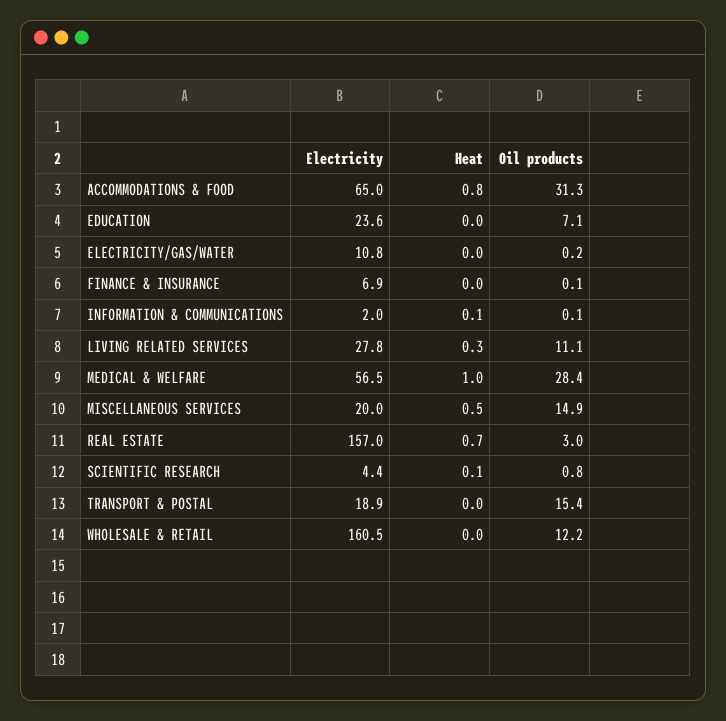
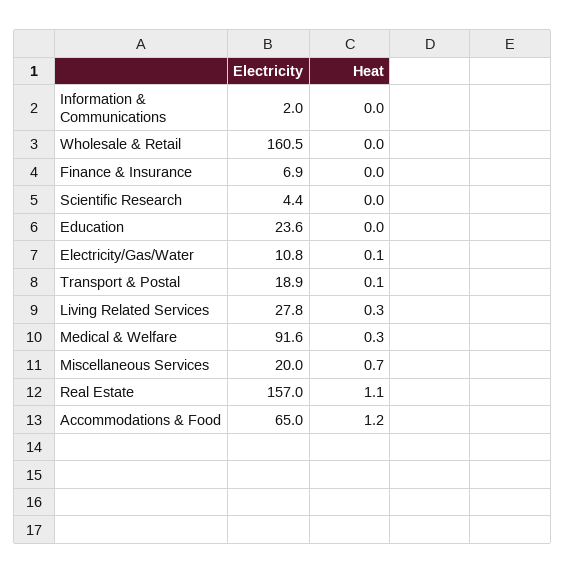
Heat, ACCOMMODATIONS & FOOD: 0.8 -> 1.2
Oil products, ACCOMMODATIONS & FOOD: 31.3 -> none
Oil products, EDUCATION: 7.1 -> none
Heat, ELECTRICITY/GAS/WATER: 0 -> 0.1
Oil products, ELECTRICITY/GAS/WATER: 0.2 -> none
Oil products, FINANCE & INSURANCE: 0.1 -> none
Heat, INFORMATION & COMMUNICATIONS: 0.1 -> 0
Oil products, INFORMATION & COMMUNICATIONS: 0.1 -> none
Oil products, LIVING RELATED SERVICES: 11.1 -> none
Electricity, MEDICAL & WELFARE: 56.5 -> 91.6
Heat, MEDICAL & WELFARE: 1 -> 0.3
Oil products, MEDICAL & WELFARE: 28.4 -> none
Heat, MISCELLANEOUS SERVICES: 0.5 -> 0.7
Oil products, MISCELLANEOUS SERVICES: 14.9 -> none
Heat, REAL ESTATE: 0.7 -> 1.1
Oil products, REAL ESTATE: 3 -> none
Heat, SCIENTIFIC RESEARCH: 0.1 -> 0
Oil products, SCIENTIFIC RESEARCH: 0.8 -> none
Heat, TRANSPORT & POSTAL: 0 -> 0.1
Oil products, TRANSPORT & POSTAL: 15.4 -> none
Oil products, WHOLESALE & RETAIL: 12.2 -> none

